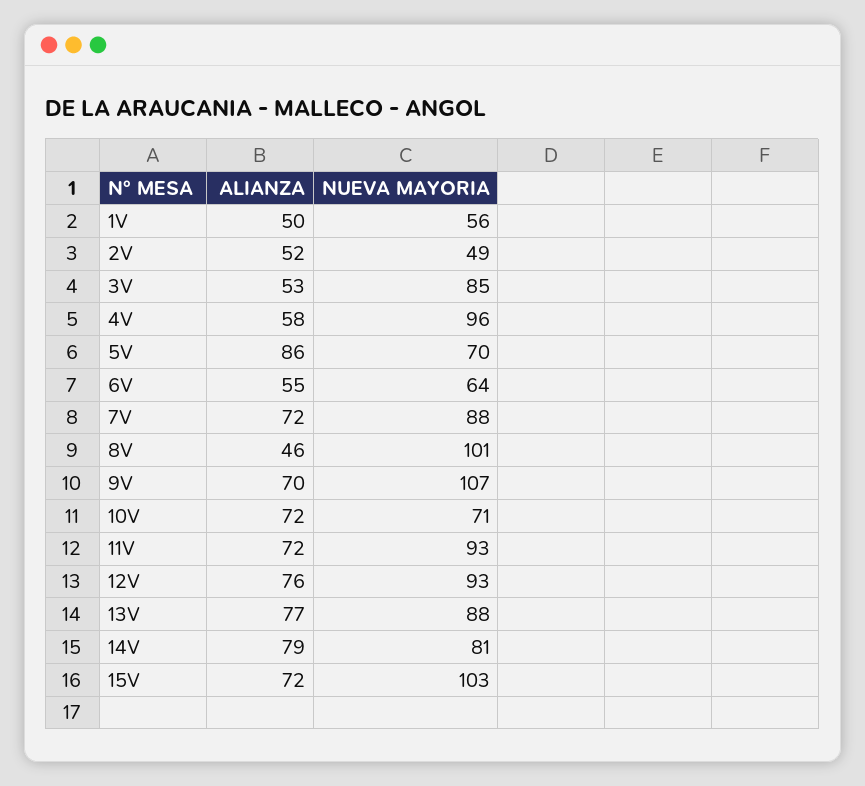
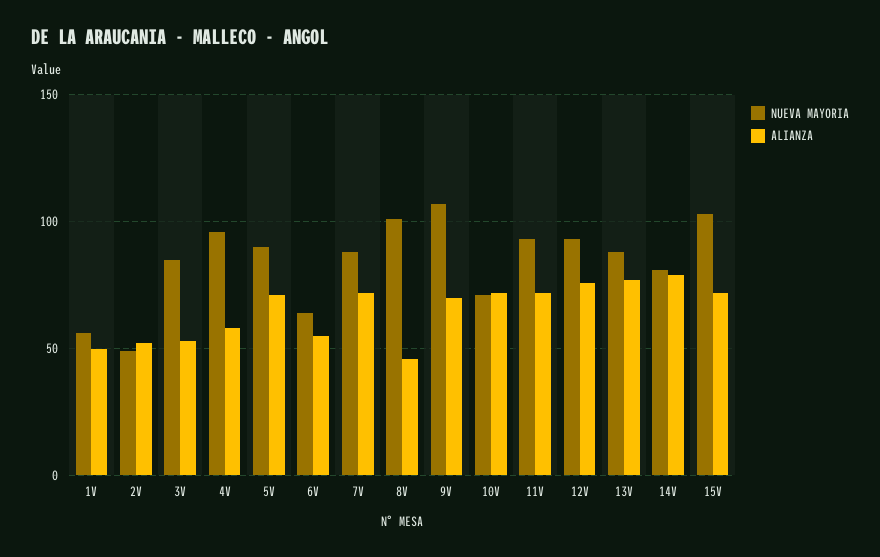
ALIANZA, 5V: 86 -> 70
NUEVA MAYORIA, 5V: 70 -> 90

